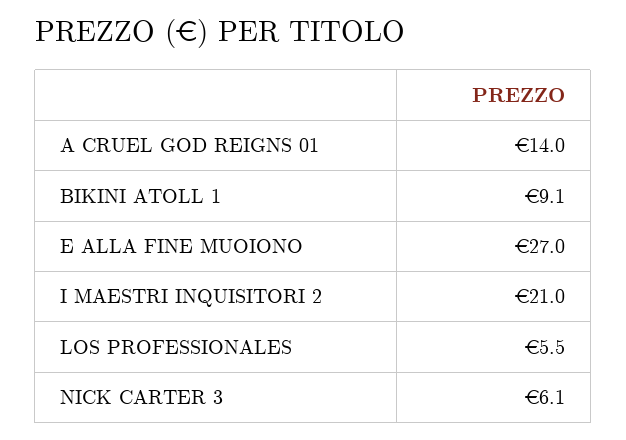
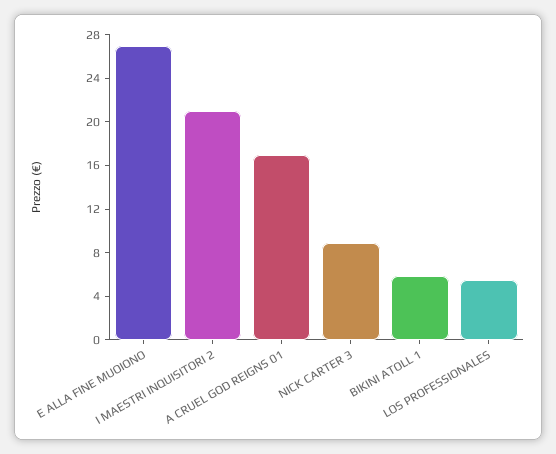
A CRUEL GOD REIGNS 01: 14 -> 17
BIKINI ATOLL 1: 9.1 -> 6
NICK CARTER 3: 6.1 -> 9

